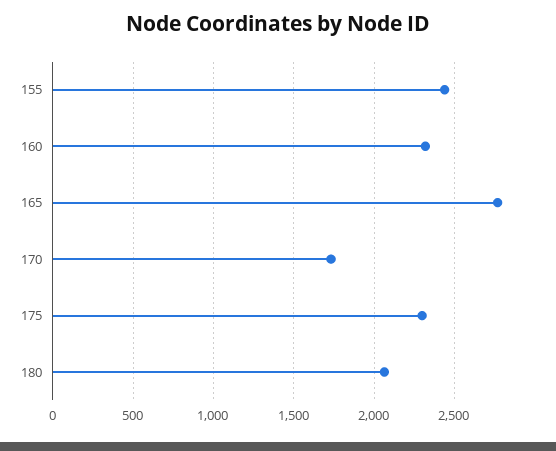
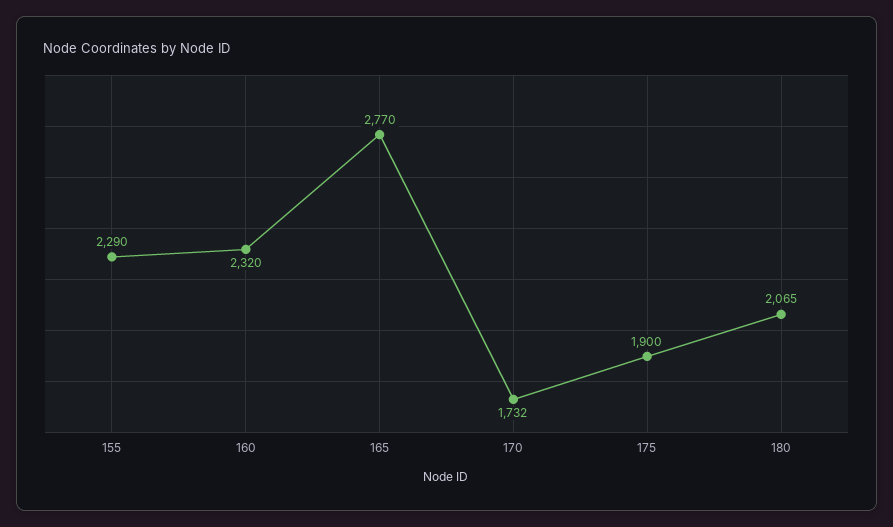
155: 2450 -> 2290
175: 2300 -> 1900

